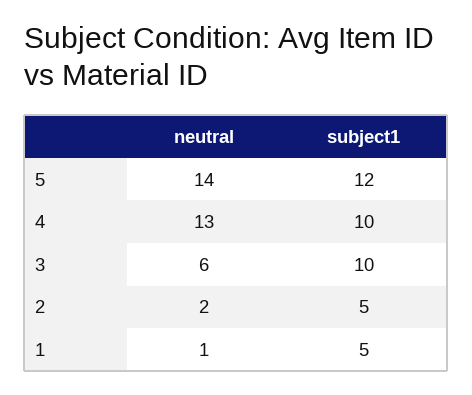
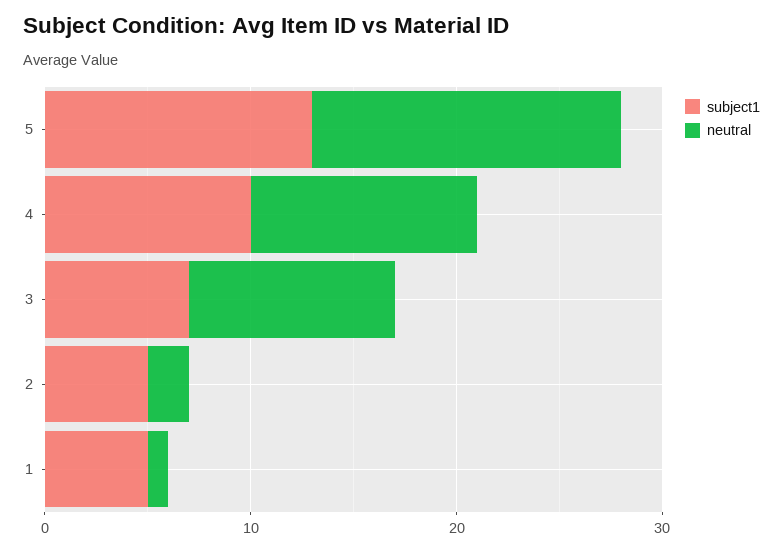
neutral, 5: 14 -> 15
subject1, 5: 12 -> 13
neutral, 4: 13 -> 11
neutral, 3: 6 -> 10
subject1, 3: 10 -> 7

